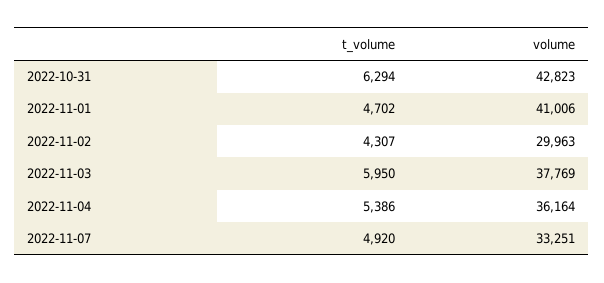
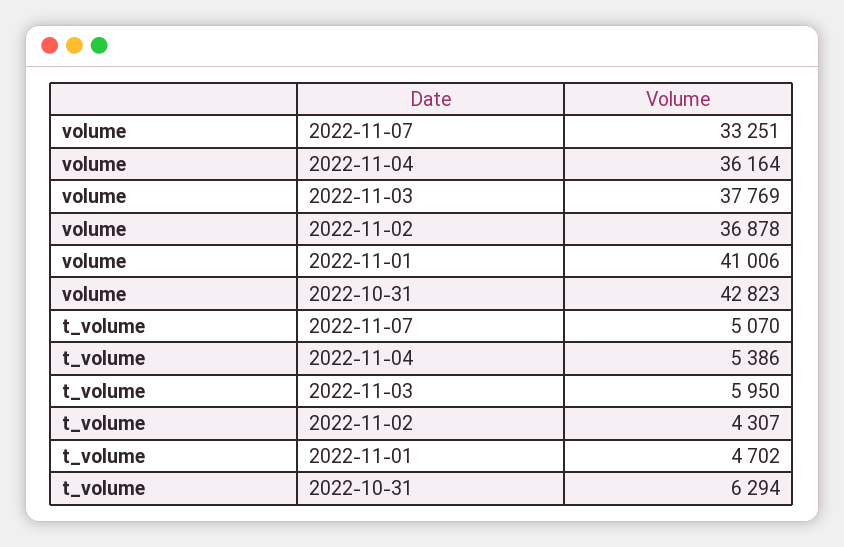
volume, 2022-11-02: 29963 -> 36878
t_volume, 2022-11-07: 4920 -> 5070

